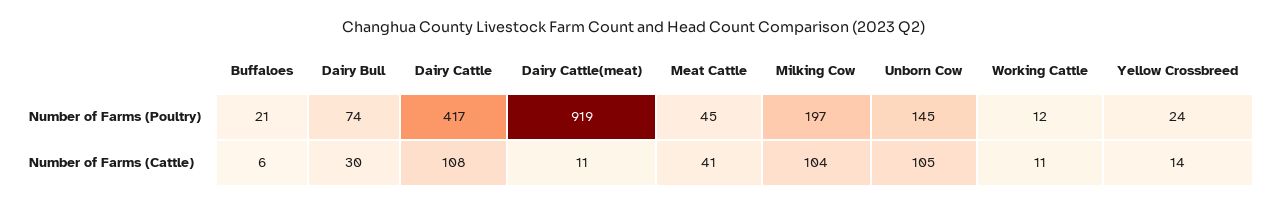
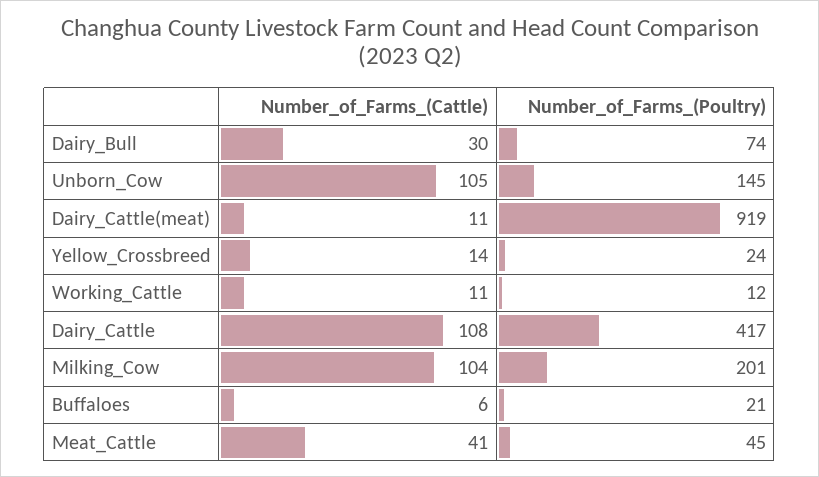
Milking Cow, Number of Farms (Poultry): 197 -> 201

